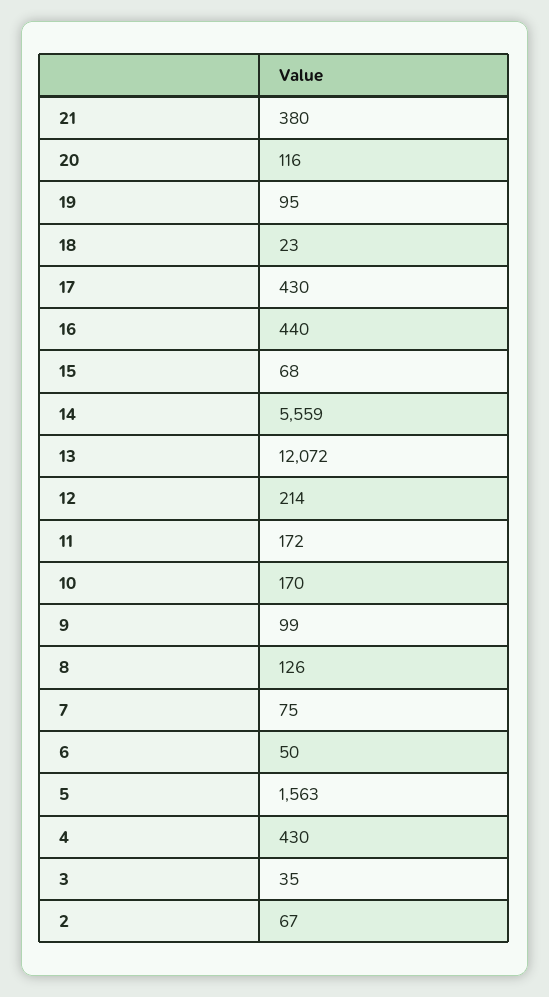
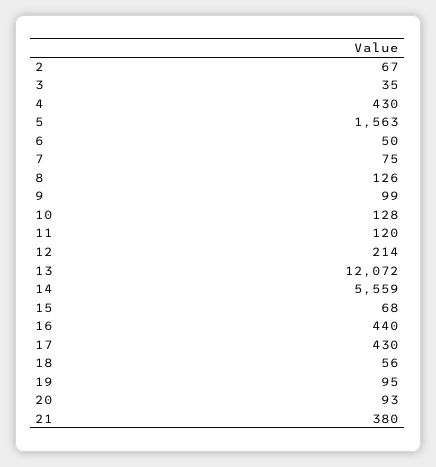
20: 116 -> 93
18: 23 -> 56
11: 172 -> 120
10: 170 -> 128

